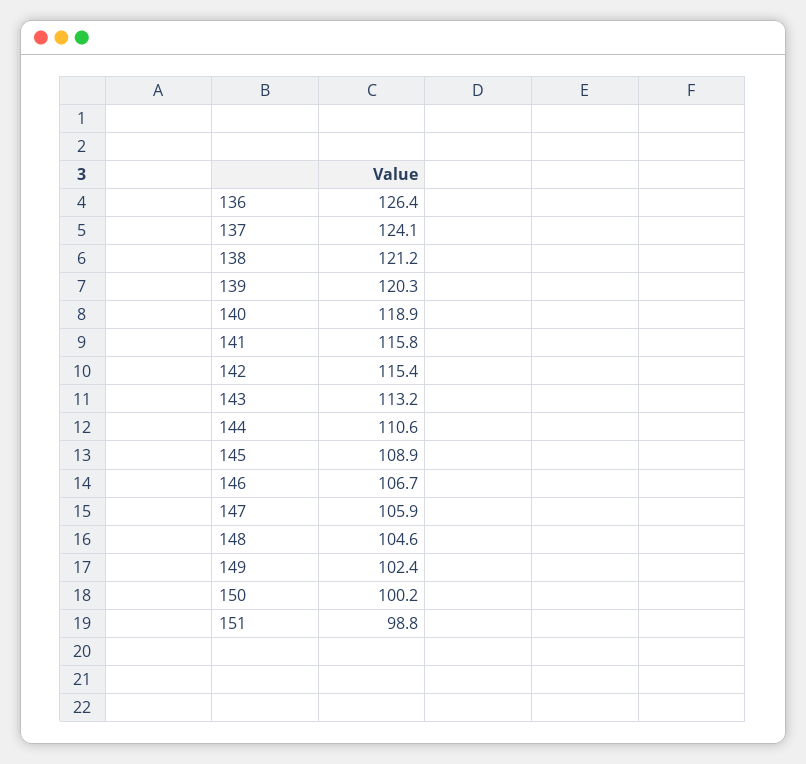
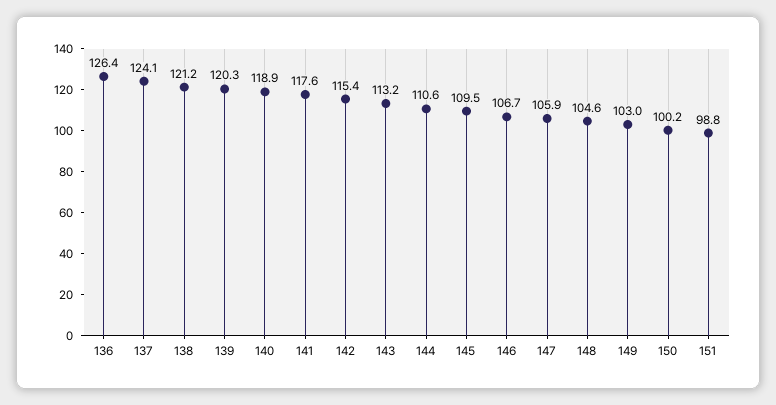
141: 115.8 -> 117.6
145: 108.9 -> 109.5
149: 102.4 -> 103

